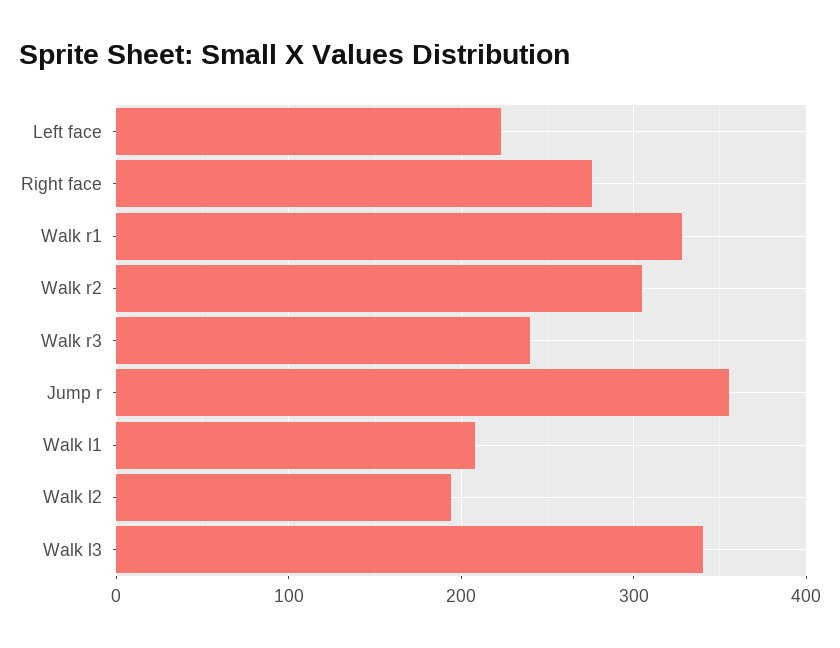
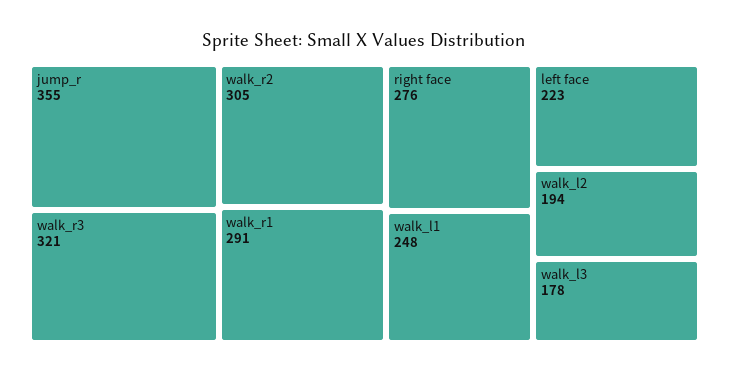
Walk r1: 330 -> 291
Walk r3: 240 -> 321
Walk l1: 210 -> 248
Walk l3: 340 -> 178

